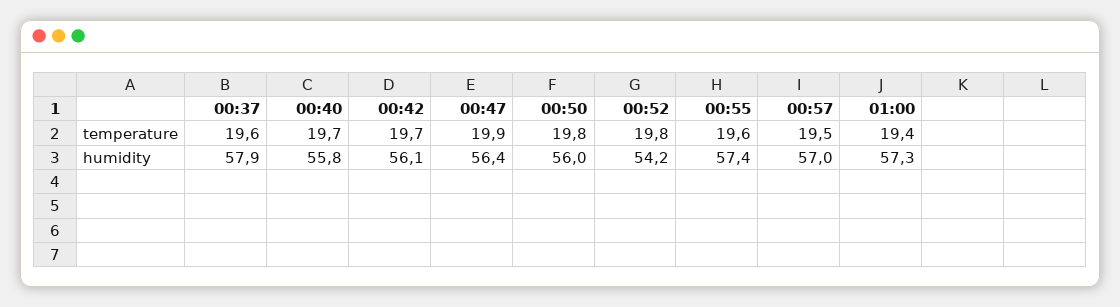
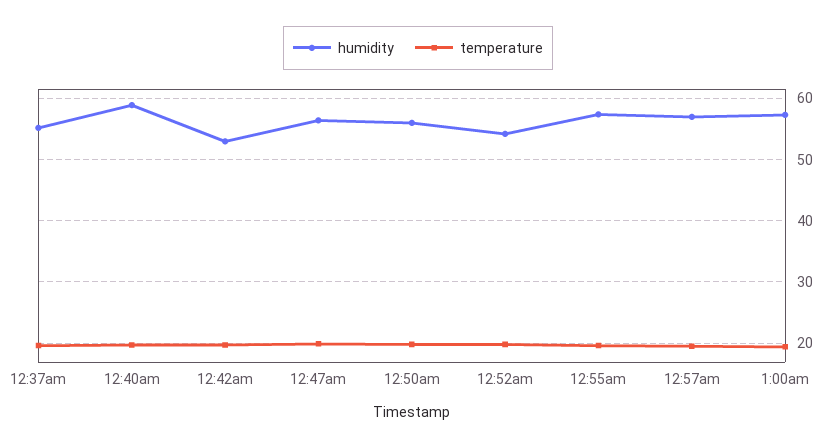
humidity, 00:37: 57.9 -> 55
humidity, 00:40: 55.8 -> 59
humidity, 00:42: 56.1 -> 53

